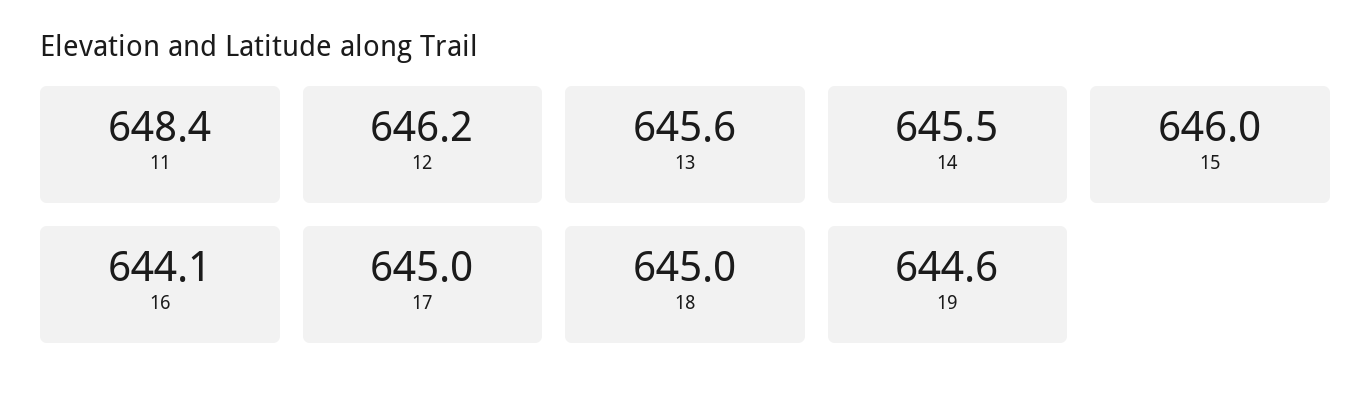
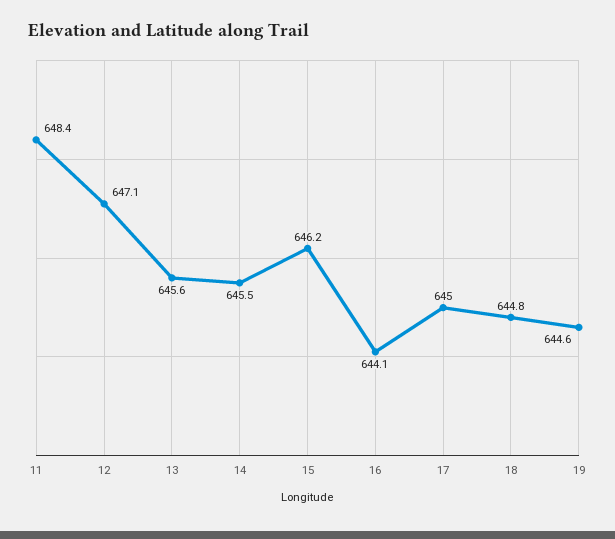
12: 646.2 -> 647.1
15: 646 -> 646.2
18: 645 -> 644.8

